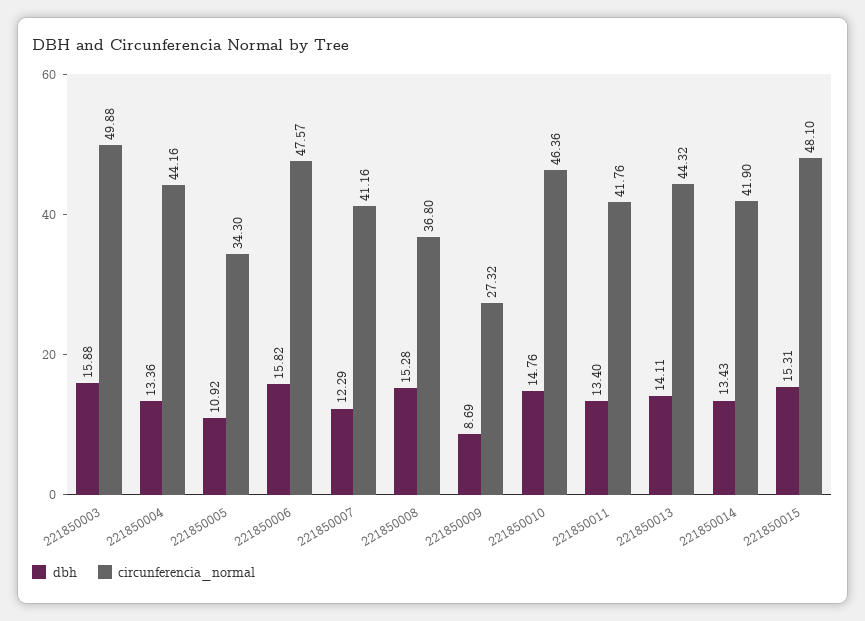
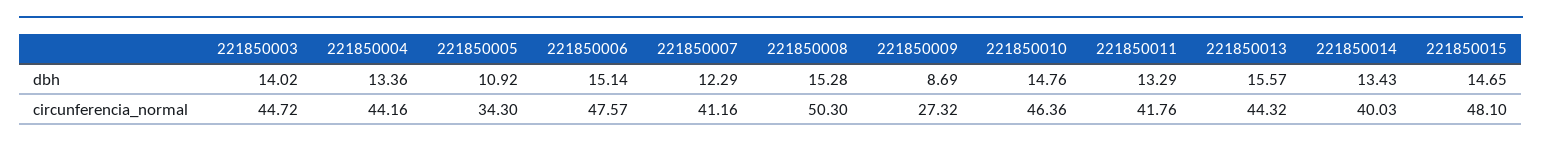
dbh, 221850003: 15.88 -> 14.02
circunferencia_normal, 221850003: 49.88 -> 44.72
dbh, 221850006: 15.82 -> 15.14
circunferencia_normal, 221850008: 36.8 -> 50.3
dbh, 221850011: 13.4 -> 13.29
dbh, 221850013: 14.11 -> 15.57
circunferencia_normal, 221850014: 41.9 -> 40.03
dbh, 221850015: 15.31 -> 14.65

